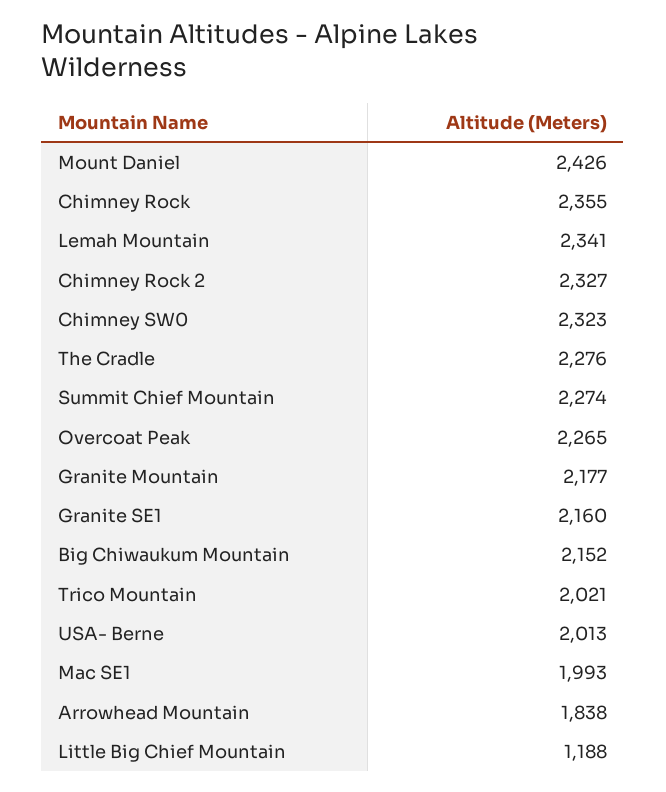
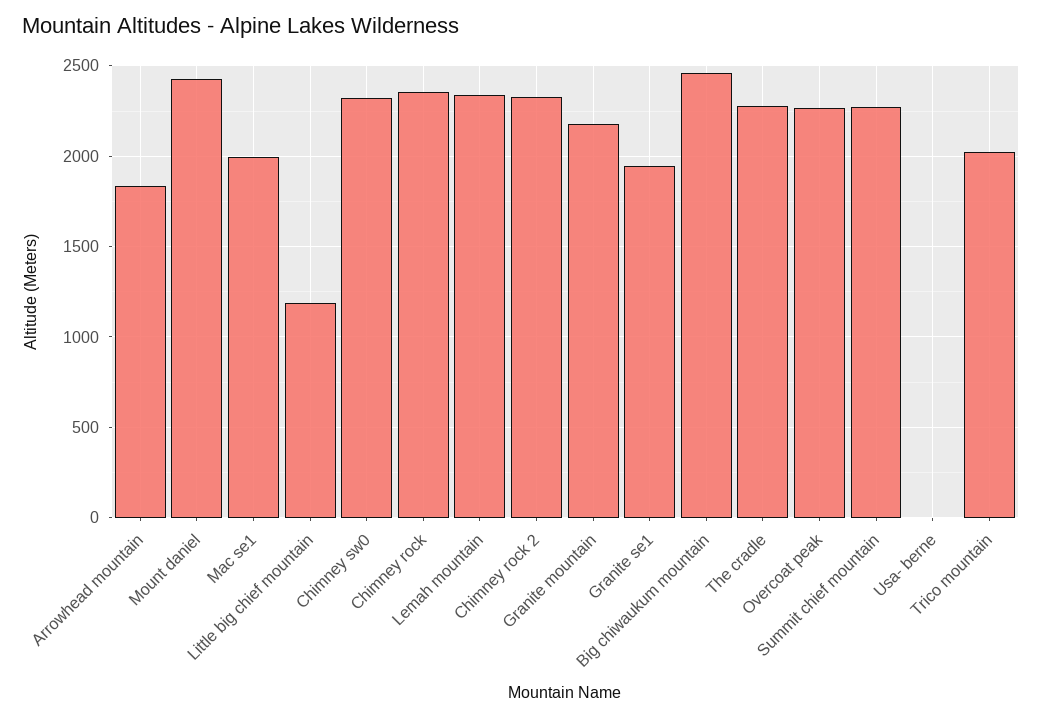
Granite SE1: 2160 -> 1950
Big Chiwaukum Mountain: 2152 -> 2450
USA- Berne: 2013 -> 0

